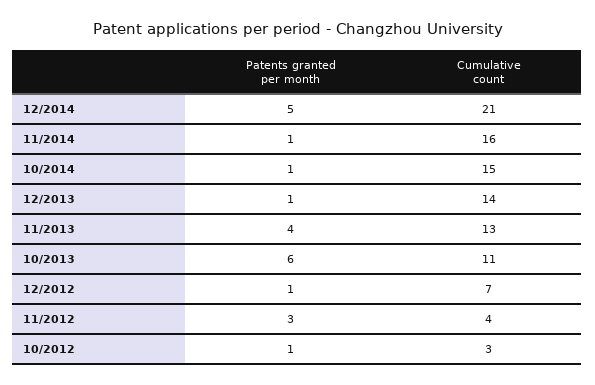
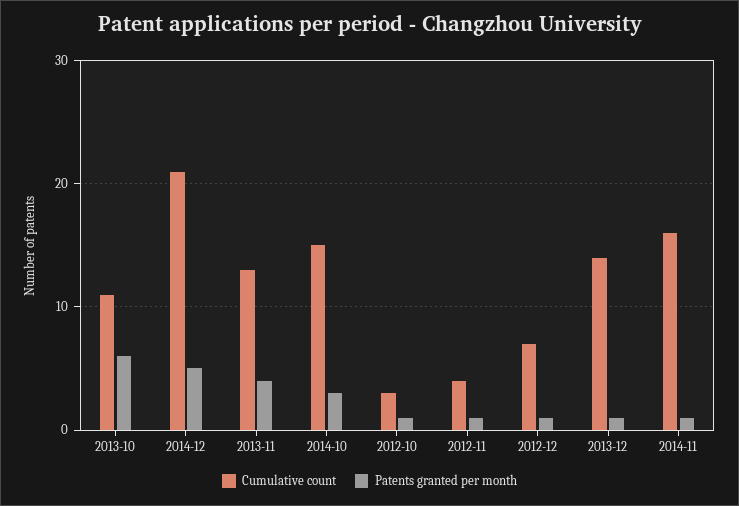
Patents granted per month, 10/2014: 1 -> 3
Patents granted per month, 11/2012: 3 -> 1

